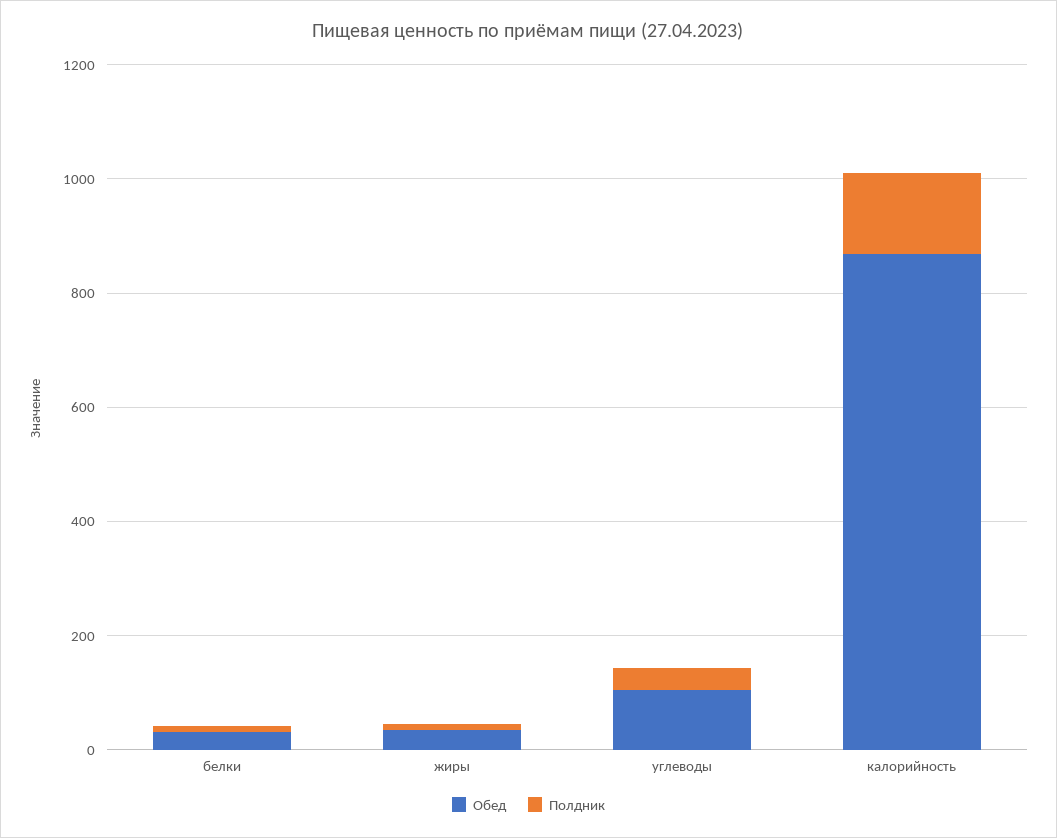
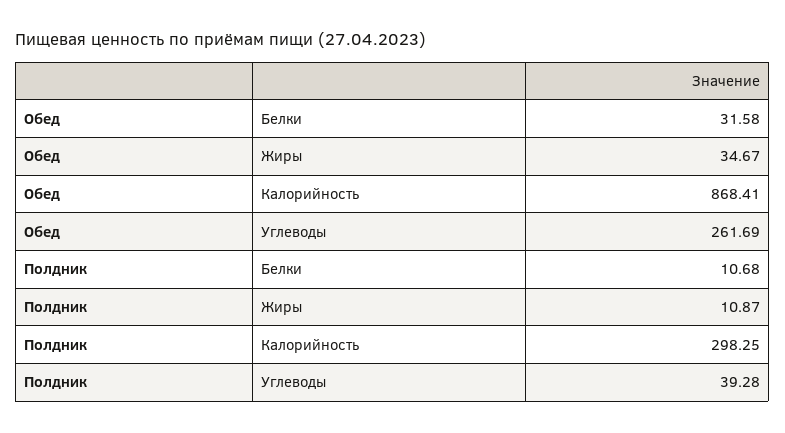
Обед, углеводы: 100 -> 261.69
Полдник, калорийность: 150 -> 298.25

